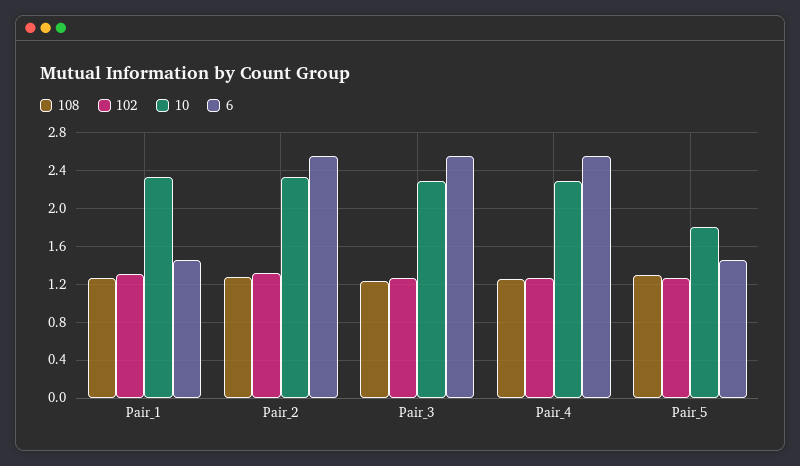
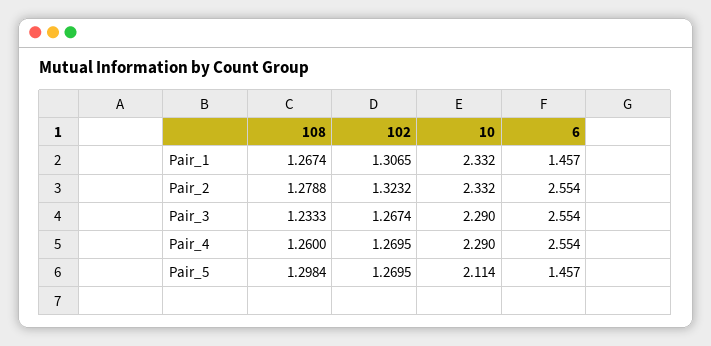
10, Pair_5: 1.8 -> 2.114

